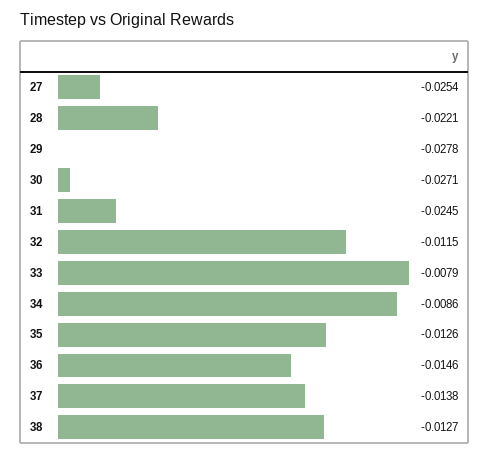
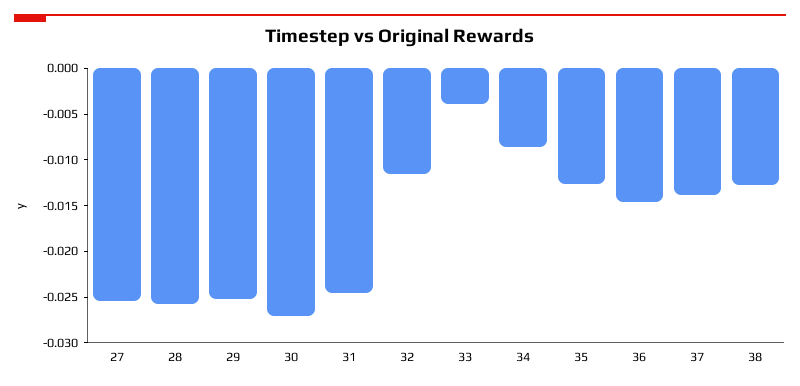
28: -0.0221 -> -0.026
29: -0.0278 -> -0.025
33: -0.0079 -> -0.004

